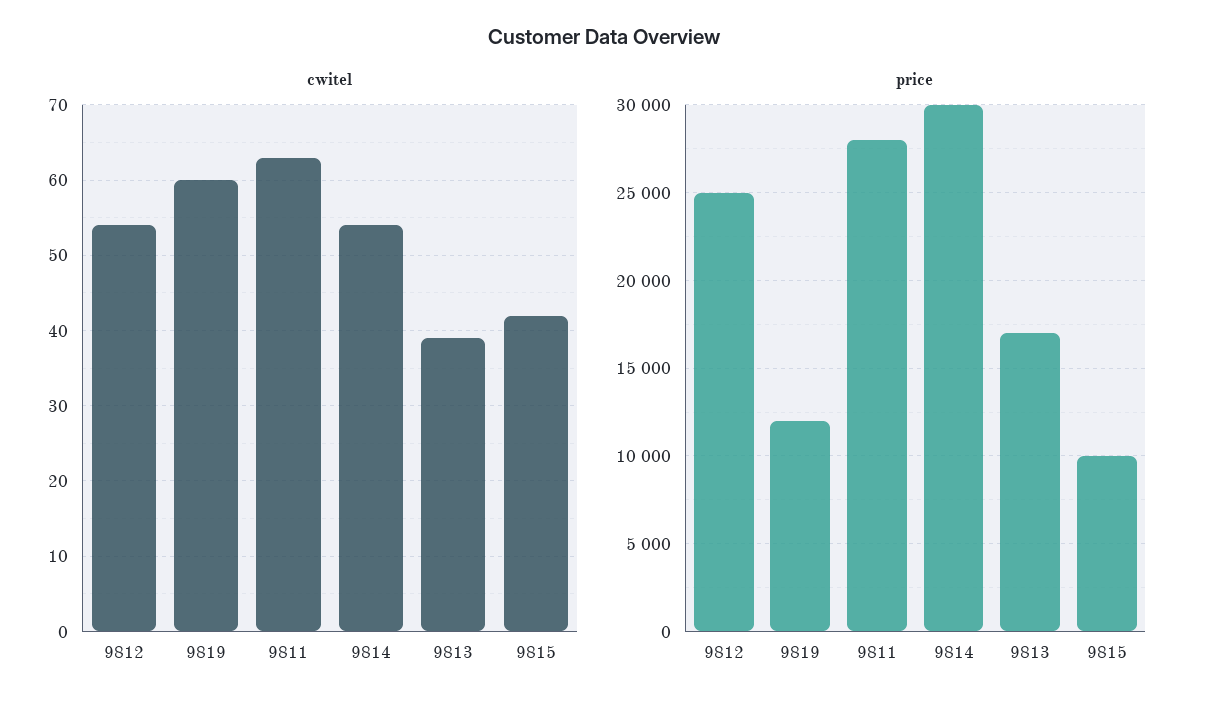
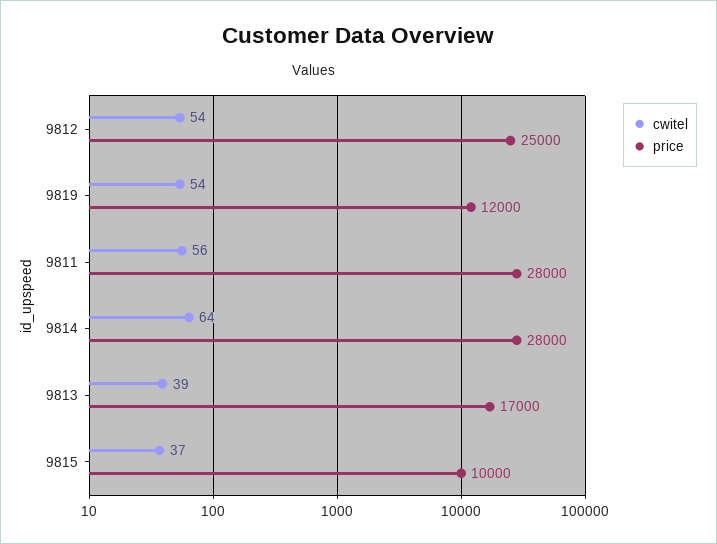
cwitel, 9819: 60 -> 54
cwitel, 9811: 63 -> 56
cwitel, 9814: 54 -> 64
cwitel, 9815: 42 -> 37
price, 9814: 30000 -> 28000

